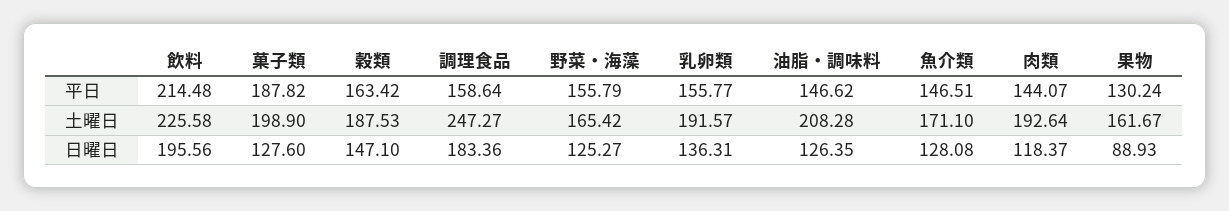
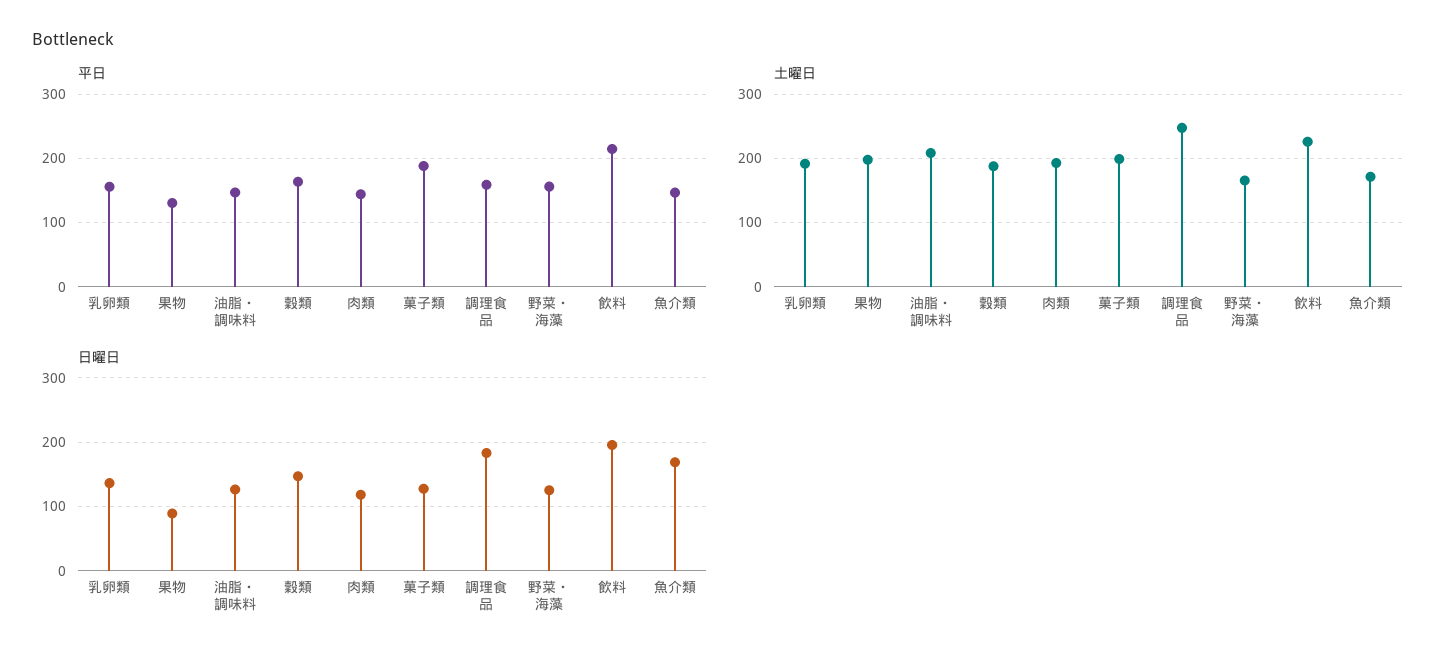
土曜日, 果物: 161.67 -> 200
日曜日, 魚介類: 128.08 -> 170

